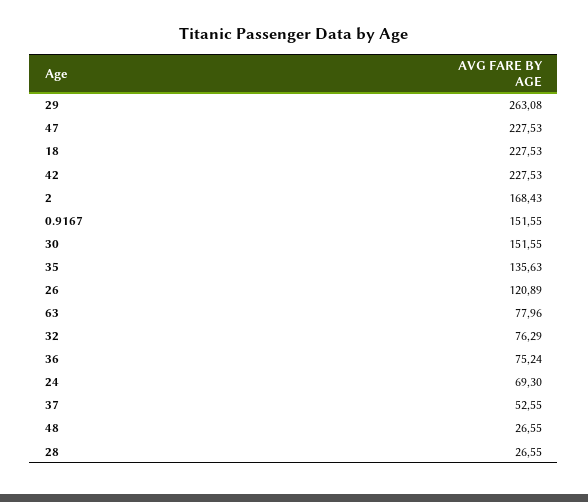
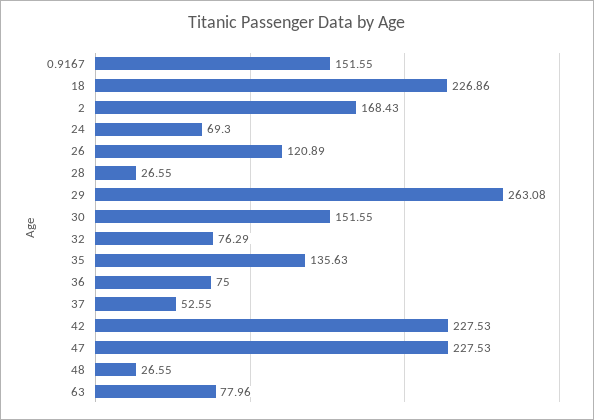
18: 227.53 -> 226.86
36: 75.24 -> 75

